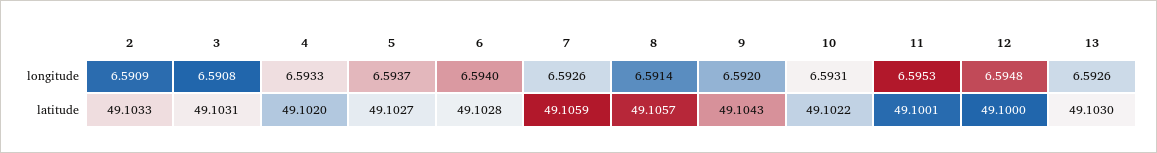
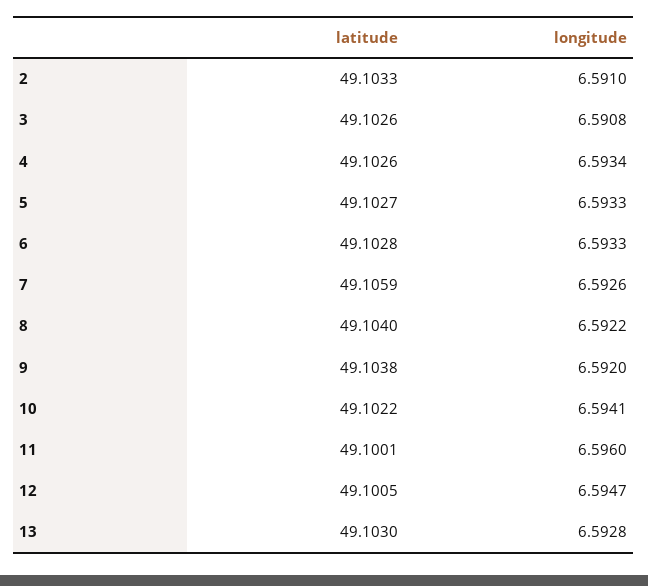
2, longitude: 6.5909 -> 6.591
4, longitude: 6.5933 -> 6.5934
5, longitude: 6.5937 -> 6.5933
6, longitude: 6.594 -> 6.5933
8, longitude: 6.5914 -> 6.5922
10, longitude: 6.5931 -> 6.5941
11, longitude: 6.5953 -> 6.596
12, longitude: 6.5948 -> 6.5947
13, longitude: 6.5926 -> 6.5928
3, latitude: 49.1031 -> 49.1026
4, latitude: 49.102 -> 49.1026
8, latitude: 49.1057 -> 49.104
9, latitude: 49.1043 -> 49.1038
12, latitude: 49.1 -> 49.1005

